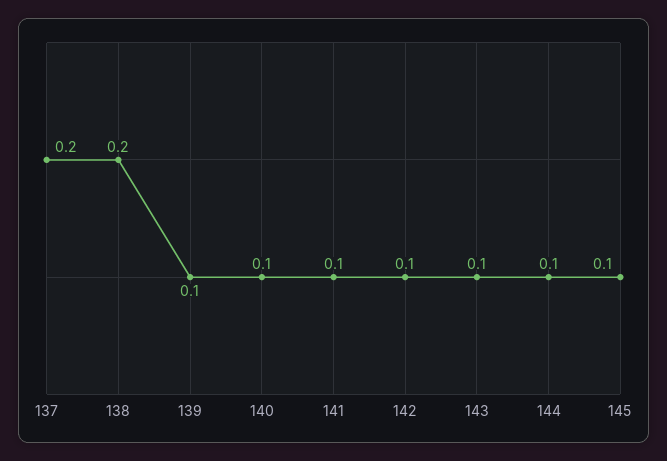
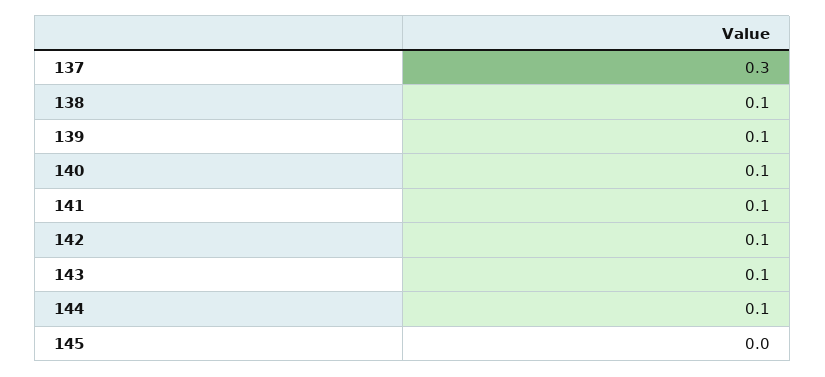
137: 0.2 -> 0.3
138: 0.2 -> 0.1
145: 0.1 -> 0

